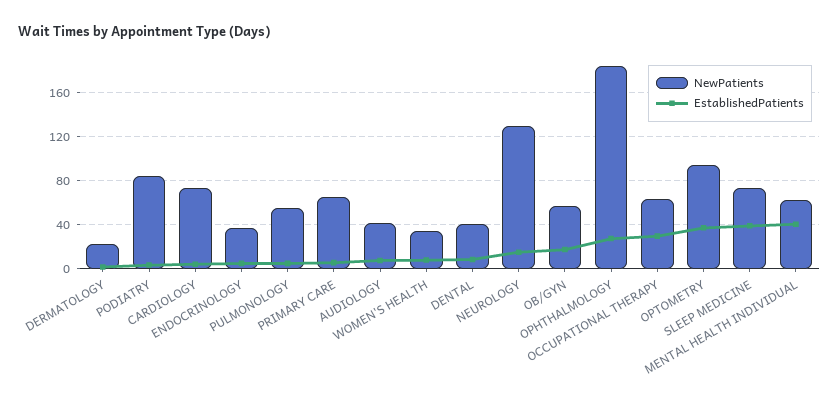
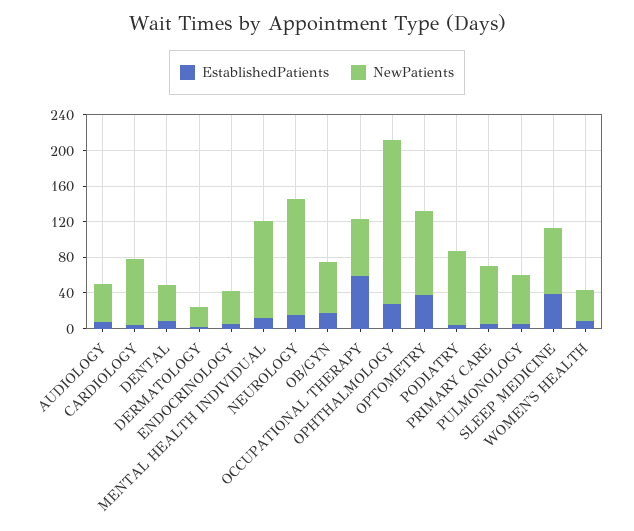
EstablishedPatients, OCCUPATIONAL THERAPY: 30 -> 60
NewPatients, MENTAL HEALTH INDIVIDUAL: 60 -> 110
EstablishedPatients, MENTAL HEALTH INDIVIDUAL: 40 -> 10

